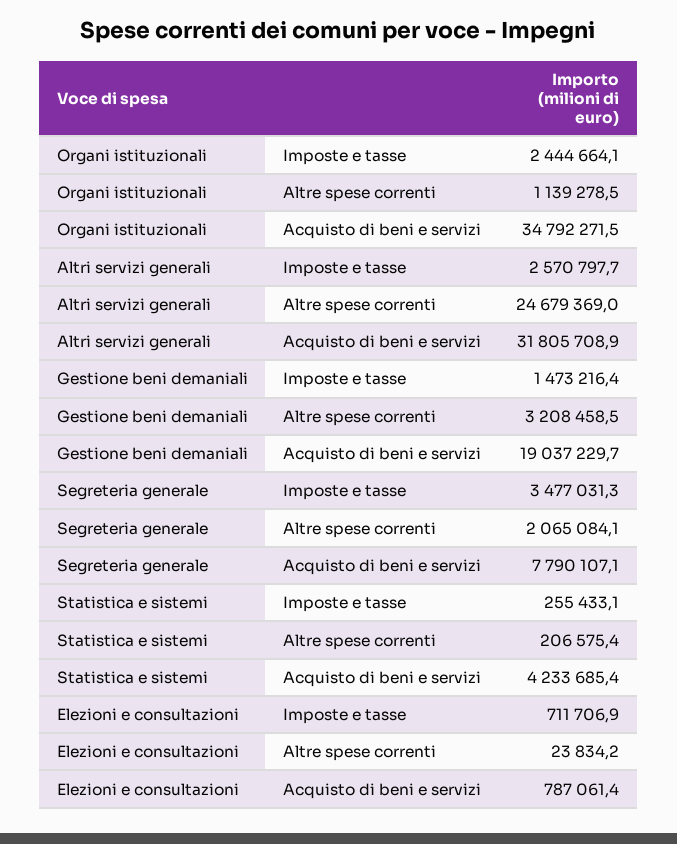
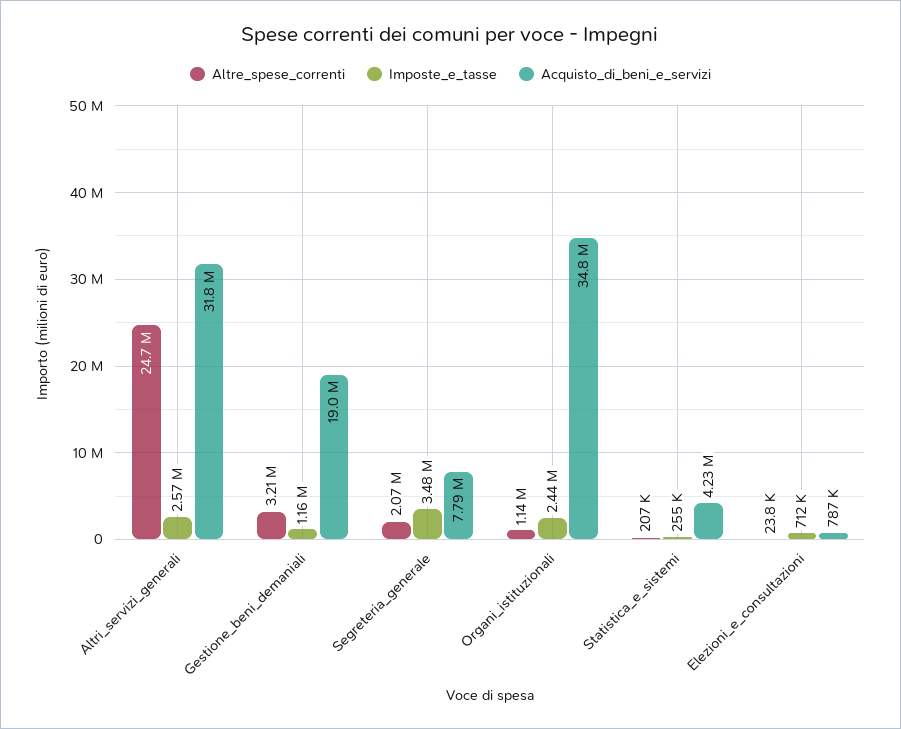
Imposte e tasse, Gestione beni demaniali: 1473216.4 -> 1160000

